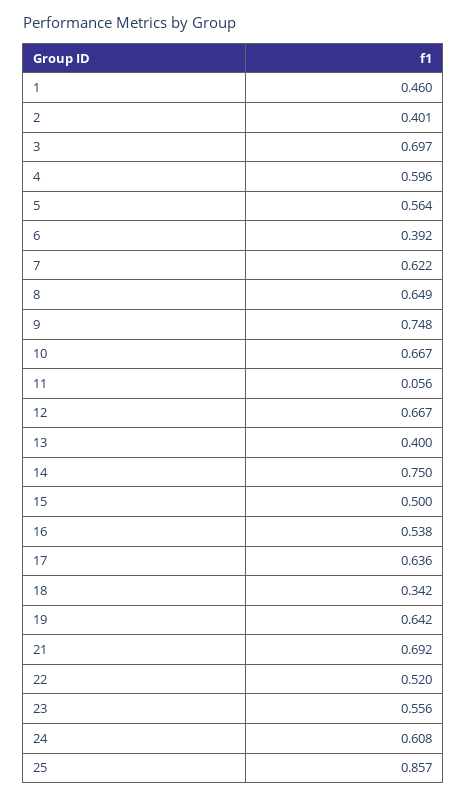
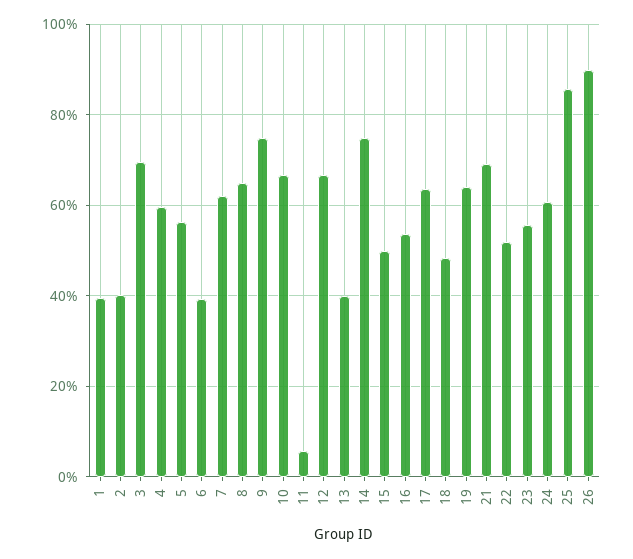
1: 0.46 -> 0.4
18: 0.342 -> 0.48
26: none -> 0.9

